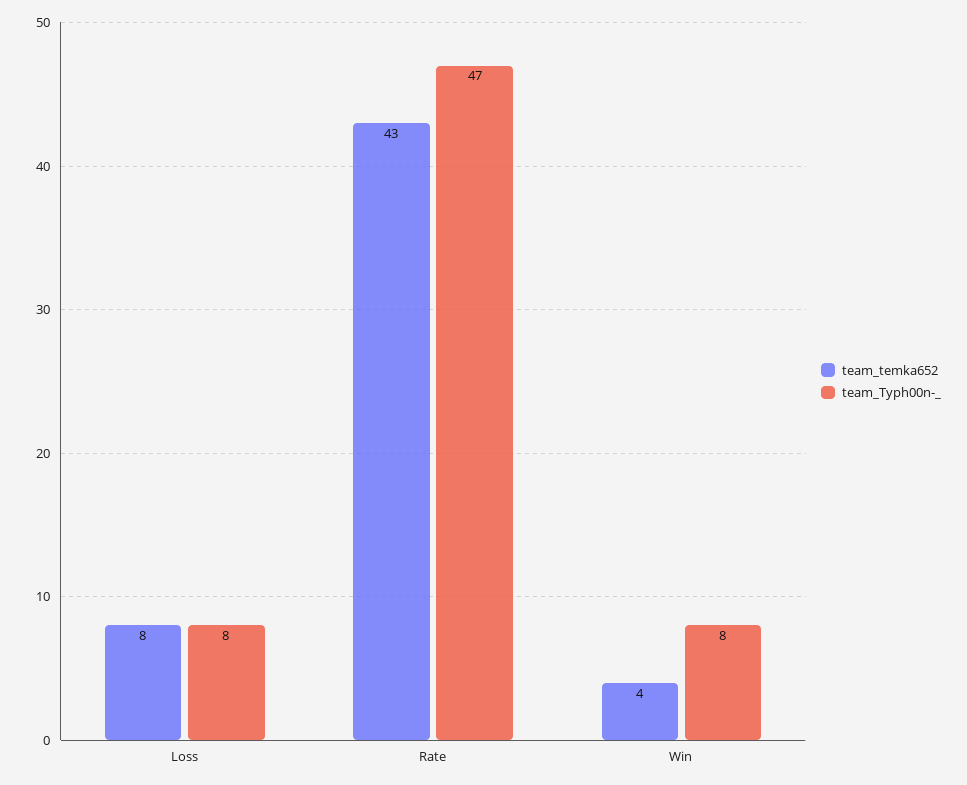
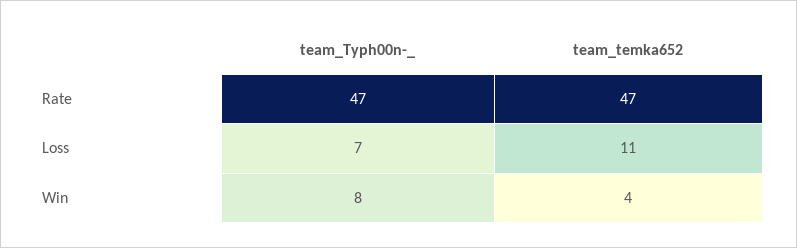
team_temka652, Loss: 8 -> 11
team_Typh00n-_, Loss: 8 -> 7
team_temka652, Rate: 43 -> 47

